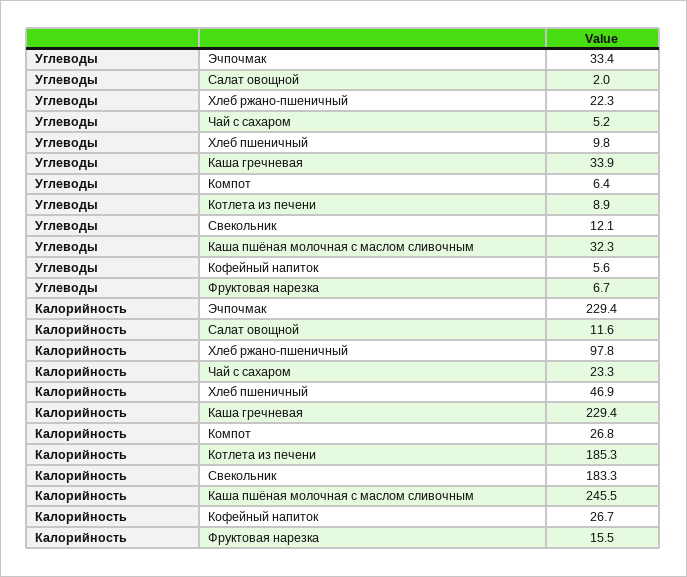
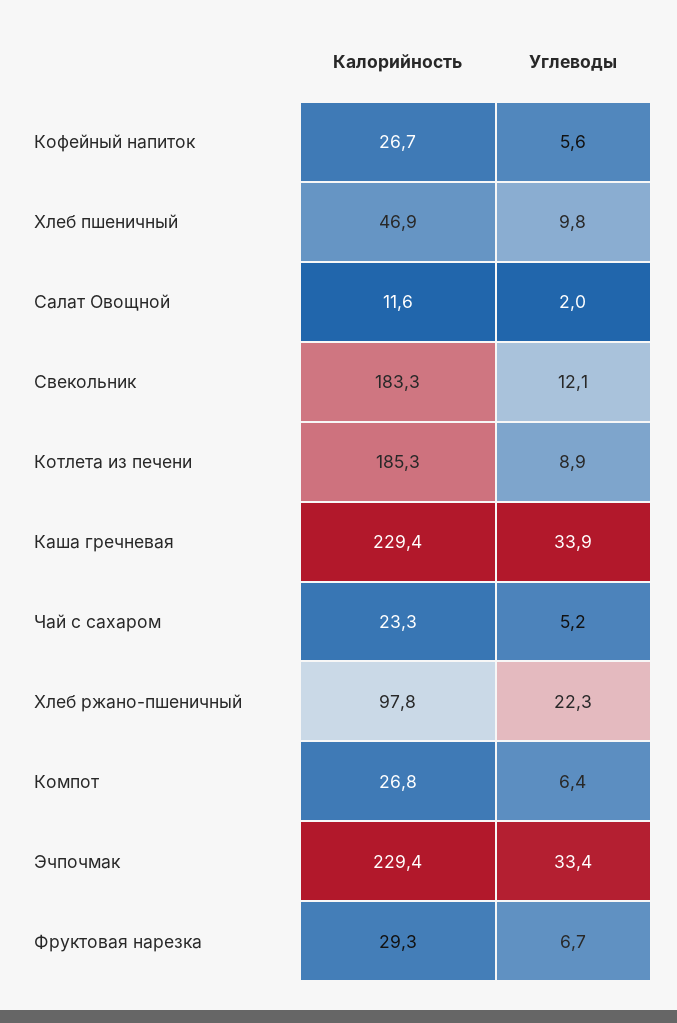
Углеводы, Каша пшёная молочная с маслом сливочным: 32.3 -> none
Калорийность, Каша пшёная молочная с маслом сливочным: 245.5 -> none
Калорийность, Фруктовая нарезка: 15.5 -> 29.3

